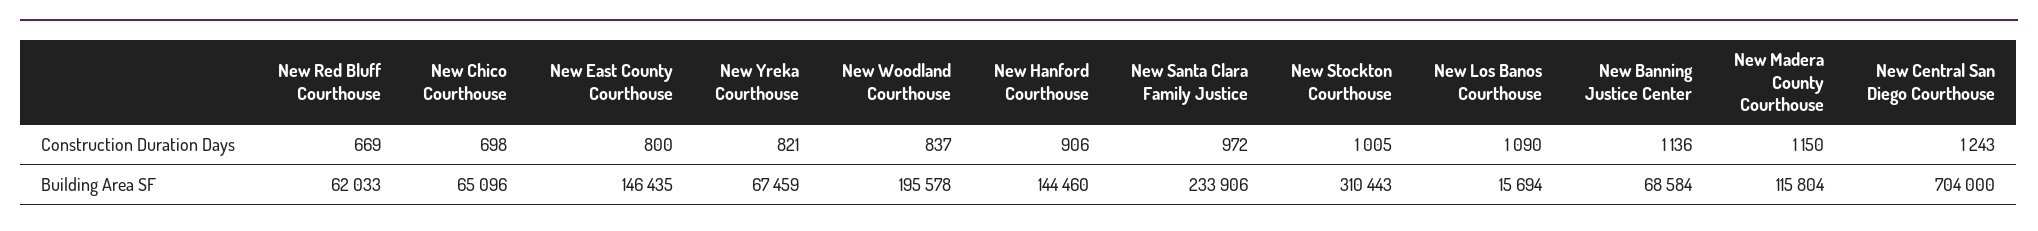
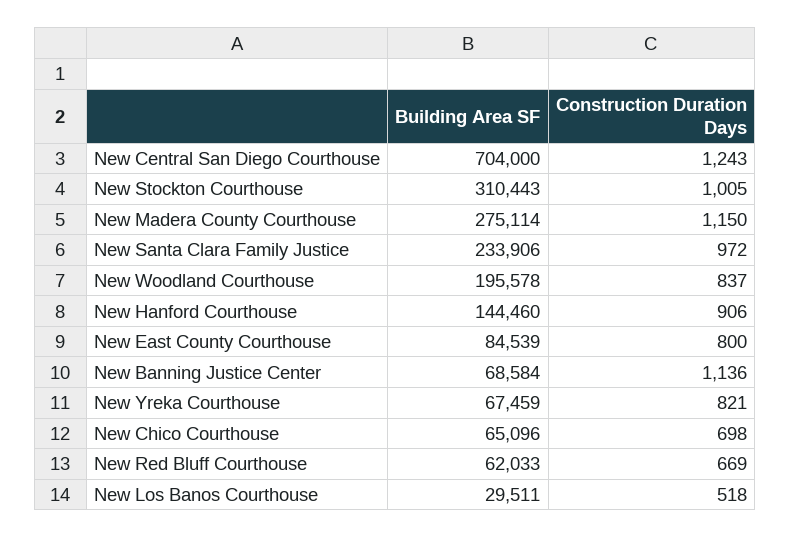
New Los Banos Courthouse, Construction Duration Days: 1090 -> 518
New East County Courthouse, Building Area SF: 146435 -> 84539
New Los Banos Courthouse, Building Area SF: 15694 -> 29511
New Madera County Courthouse, Building Area SF: 115804 -> 275114

